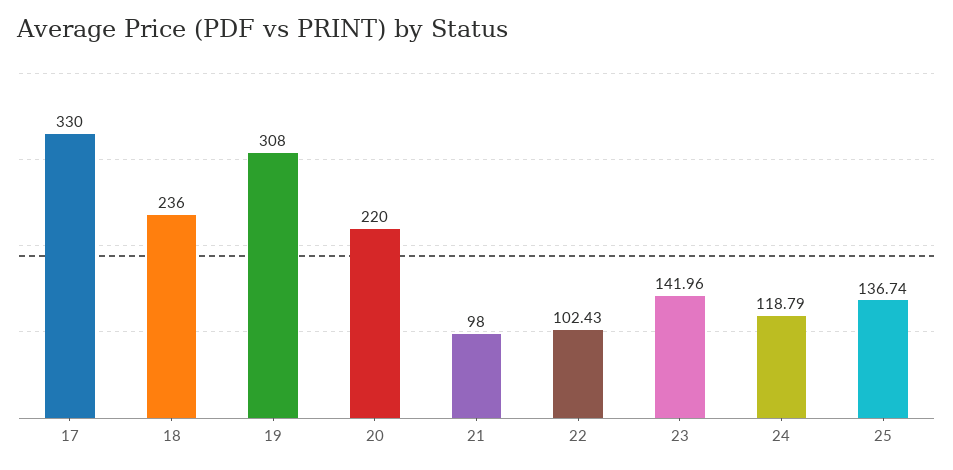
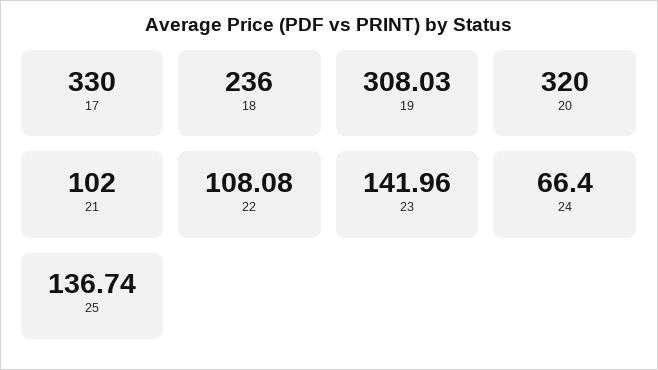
19: 308 -> 308.03
20: 220 -> 320
21: 98 -> 102
22: 102.43 -> 108.08
24: 118.79 -> 66.4

